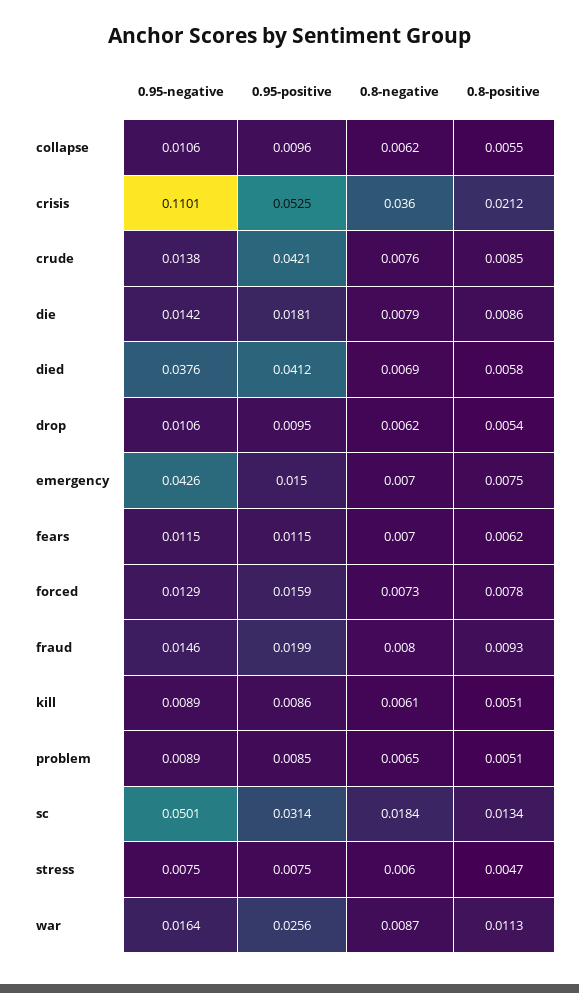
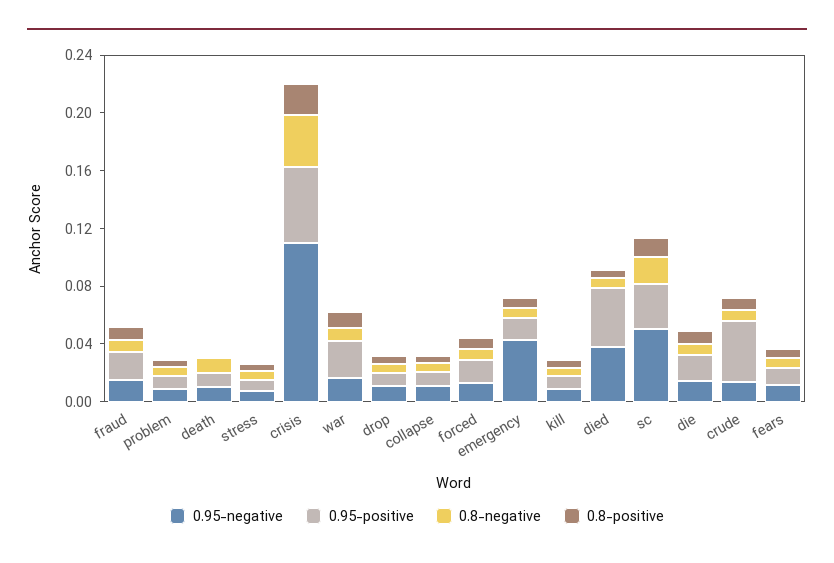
0.95-negative, death: none -> 0.01
0.95-positive, death: none -> 0.01
0.8-negative, death: none -> 0.01
0.8-positive, death: none -> 0

